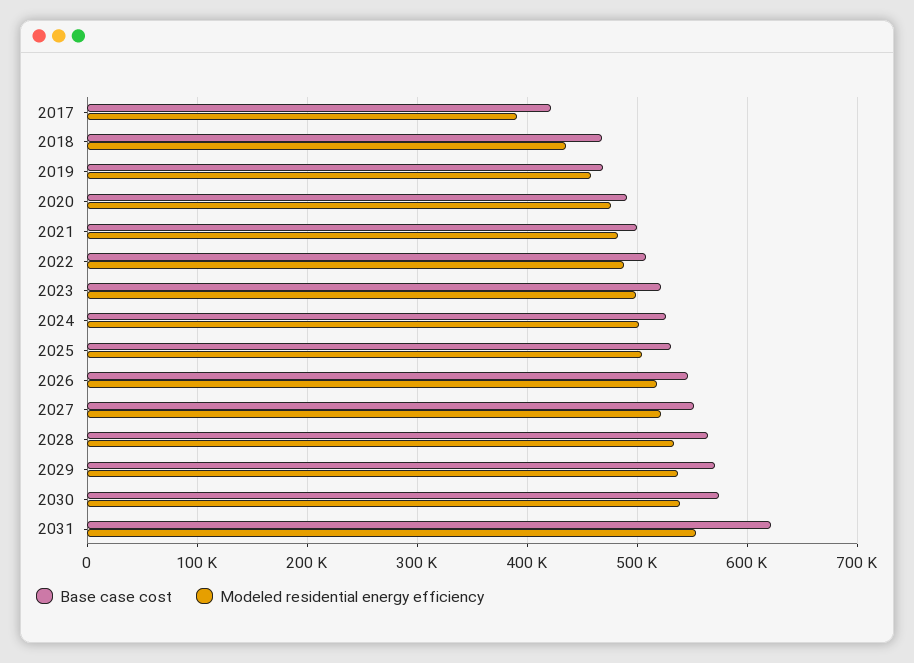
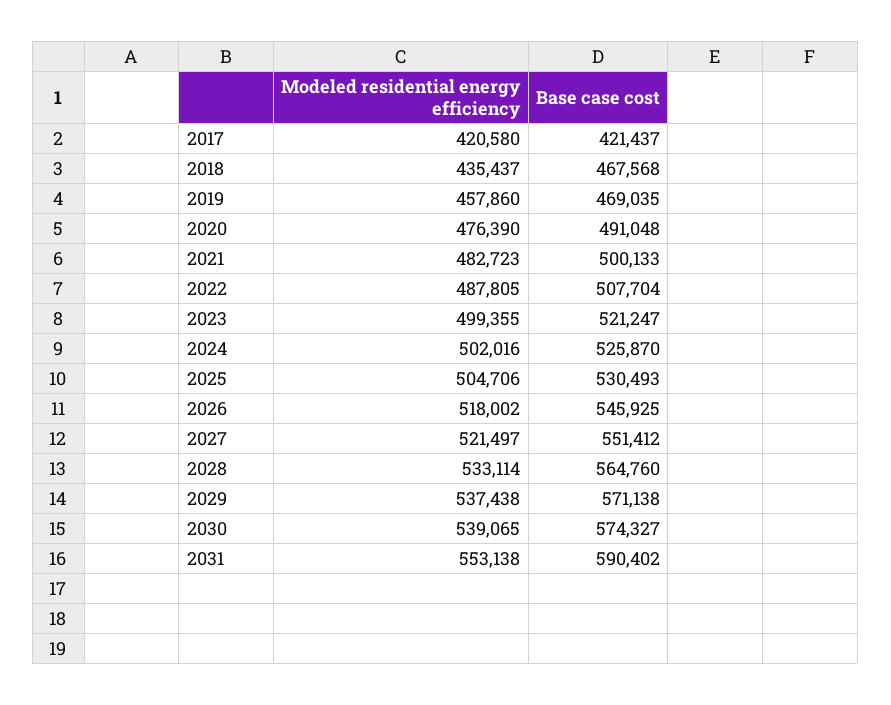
Modeled residential energy efficiency, 2017: 390000 -> 420580
Base case cost, 2031: 620000 -> 590402

